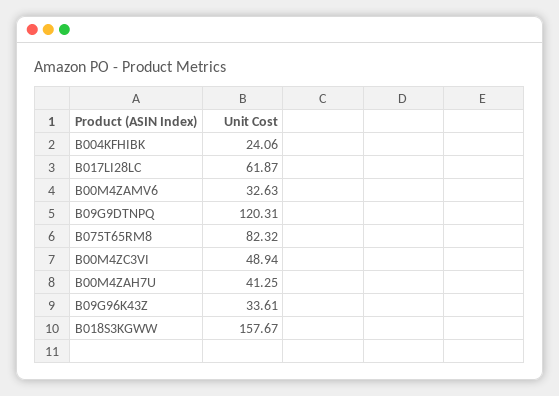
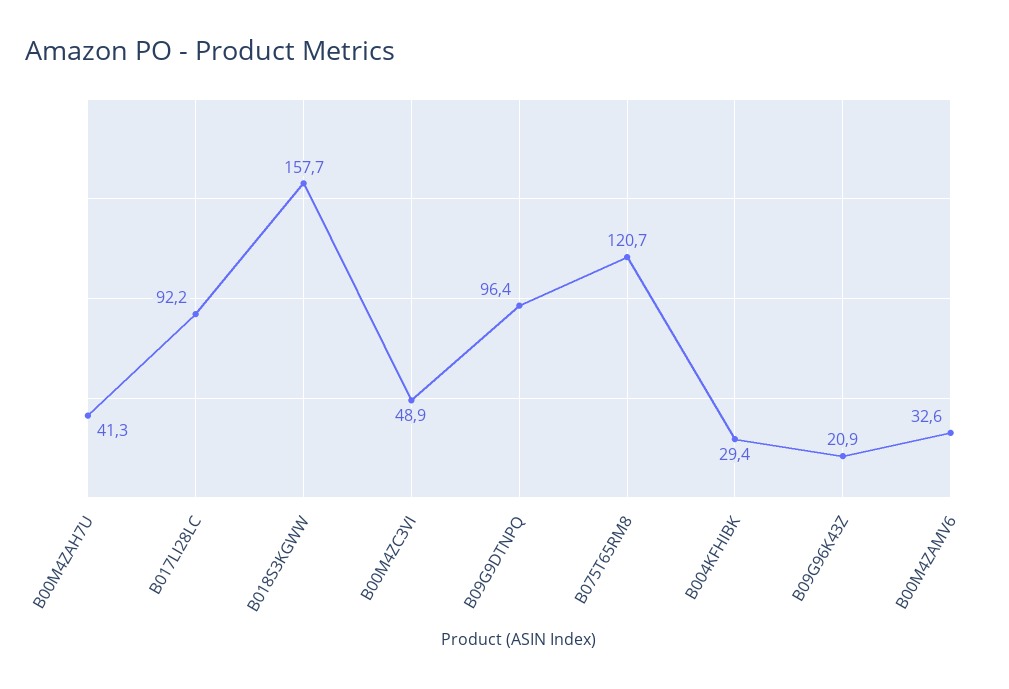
B004KFHIBK: 24.06 -> 29.4
B017LI28LC: 61.87 -> 92.2
B09G9DTNPQ: 120.31 -> 96.4
B075T65RM8: 82.32 -> 120.7
B09G96K43Z: 33.61 -> 20.9

